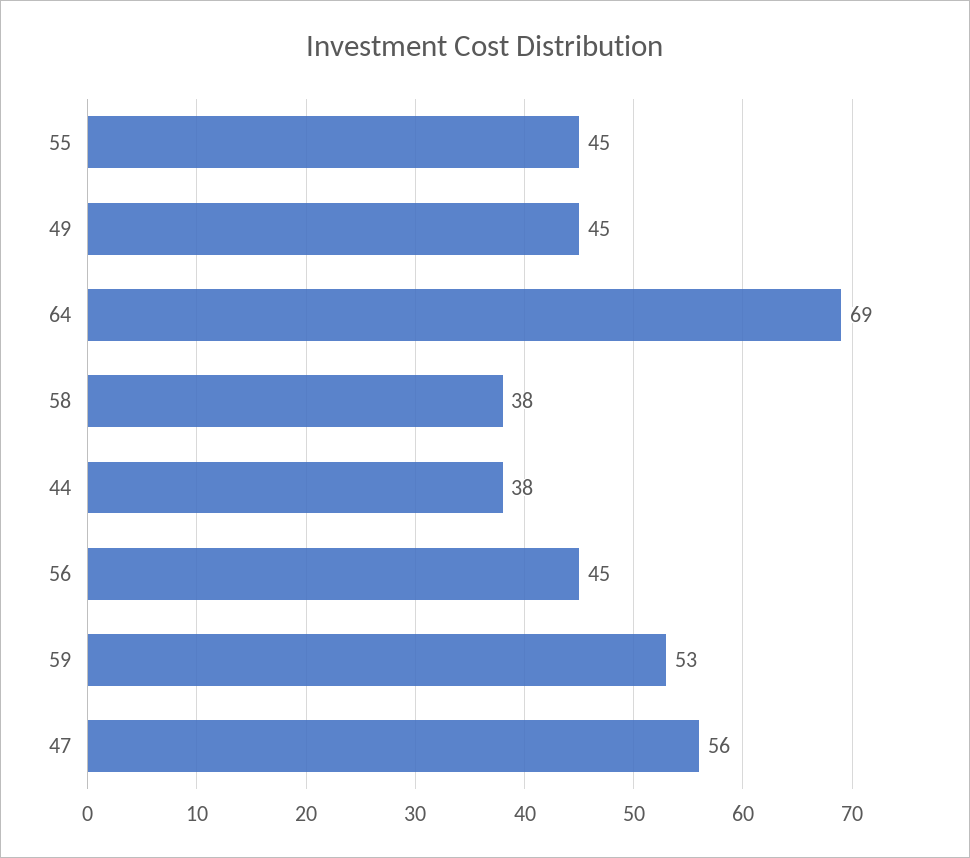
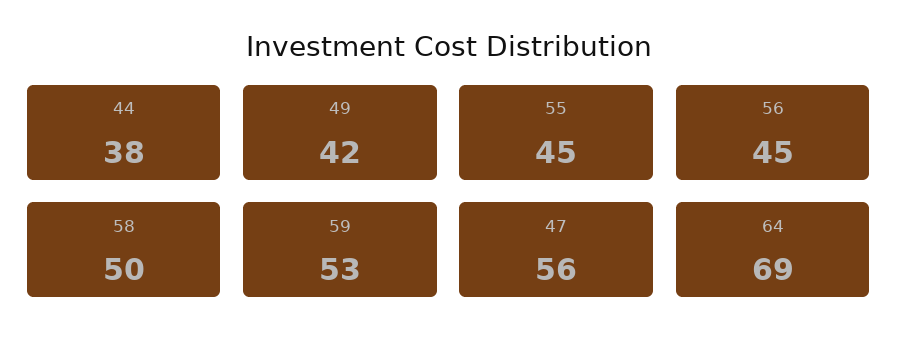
49: 45 -> 42
58: 38 -> 50

